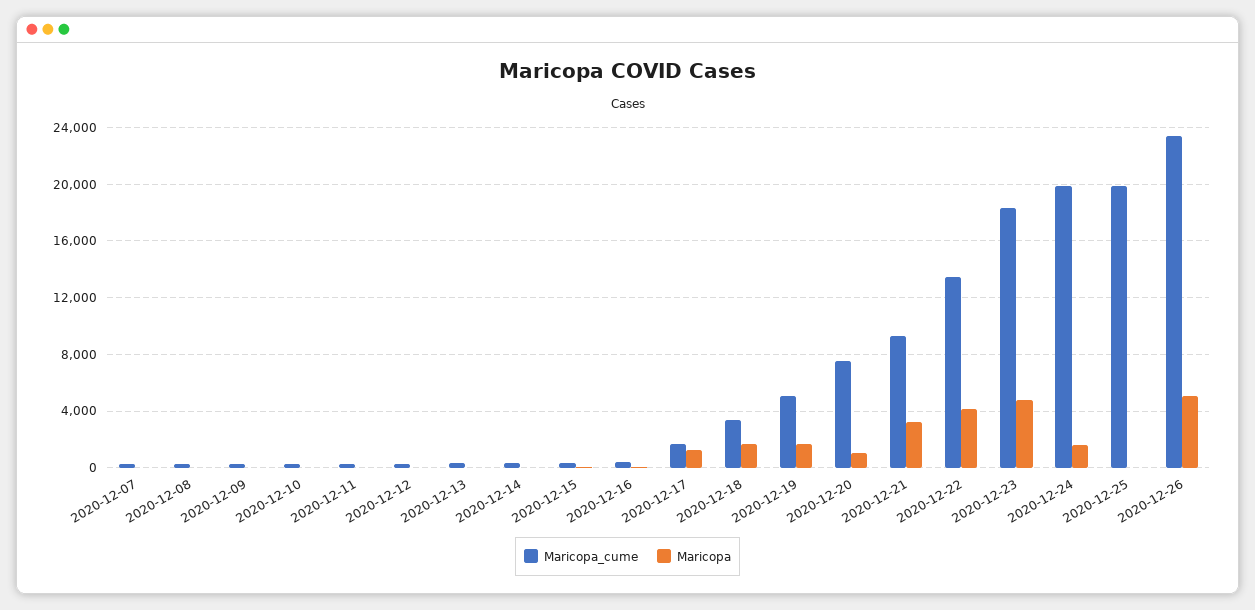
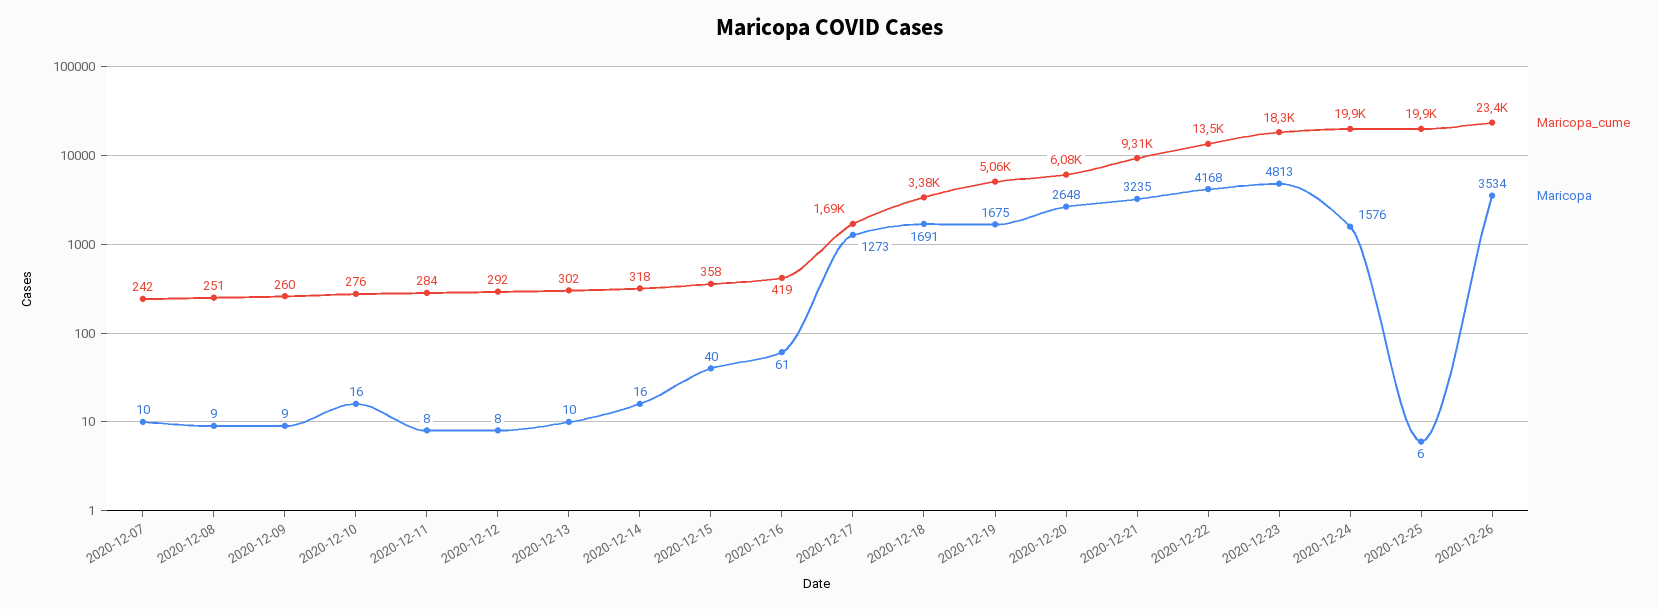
Maricopa_cume, 2020-12-20: 7500 -> 6080
Maricopa, 2020-12-20: 1000 -> 2648
Maricopa, 2020-12-26: 5000 -> 3534

